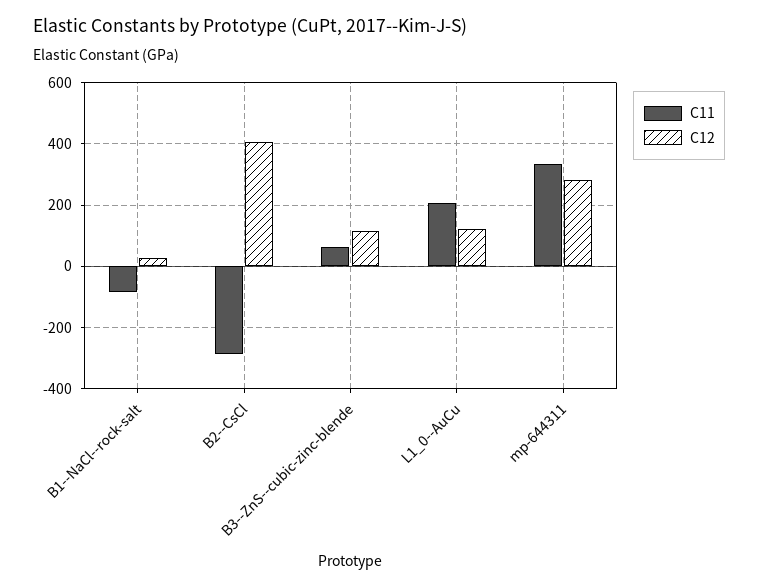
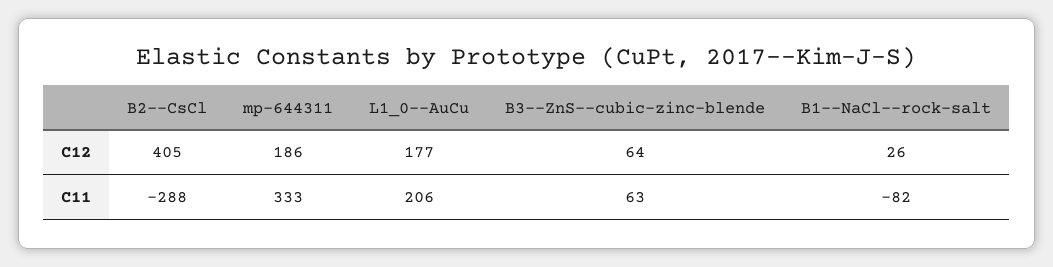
C12, B3--ZnS--cubic-zinc-blende: 120 -> 64
C12, L1_0--AuCu: 120 -> 177
C12, mp-644311: 280 -> 186

